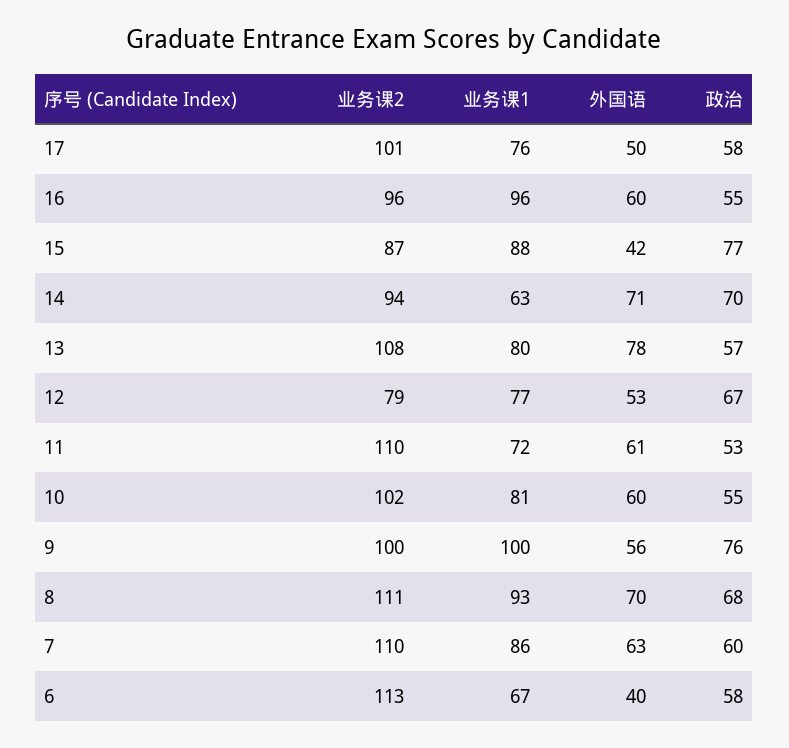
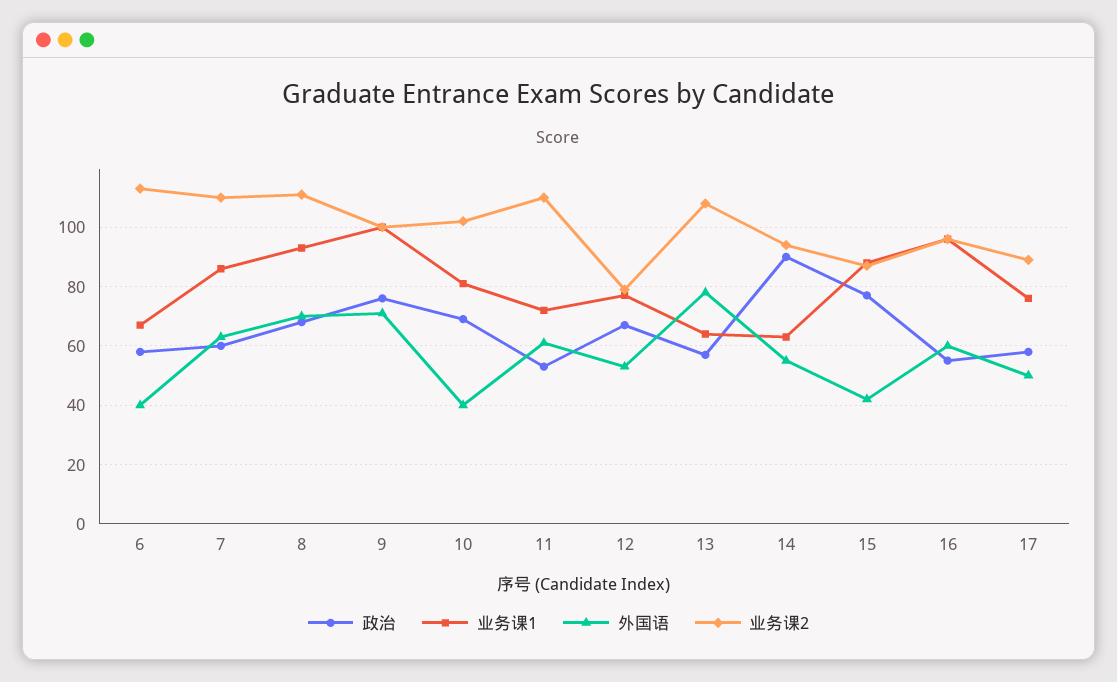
业务课2, 17: 101 -> 90
外国语, 14: 71 -> 55
政治, 14: 70 -> 90
业务课1, 13: 80 -> 65
外国语, 10: 60 -> 40
政治, 10: 55 -> 70
外国语, 9: 56 -> 70

